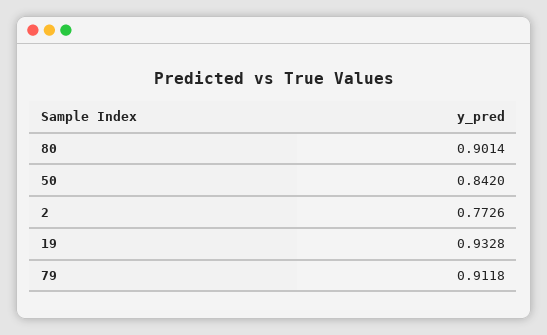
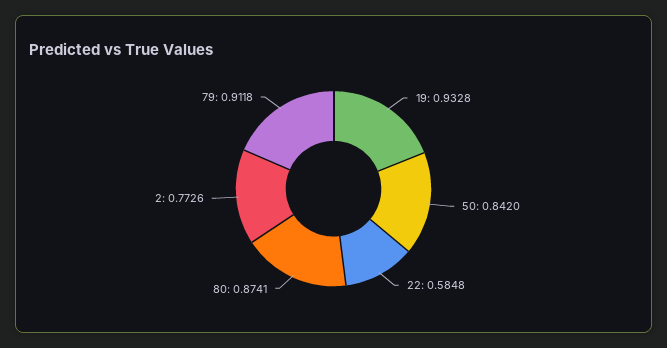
80: 0.9014 -> 0.8741
22: none -> 0.5848

